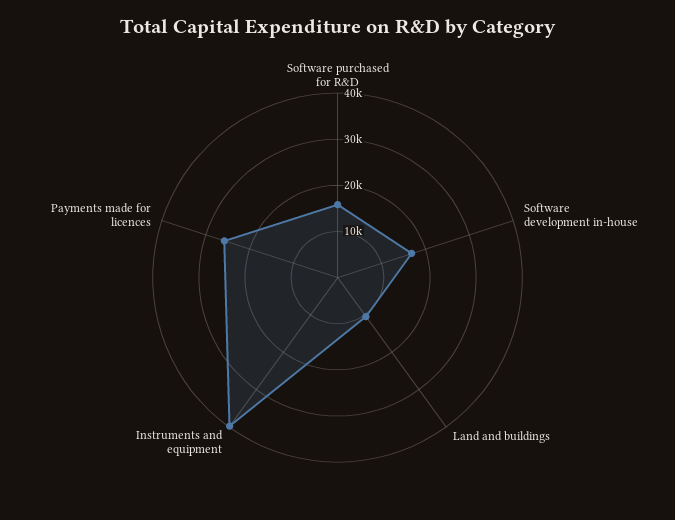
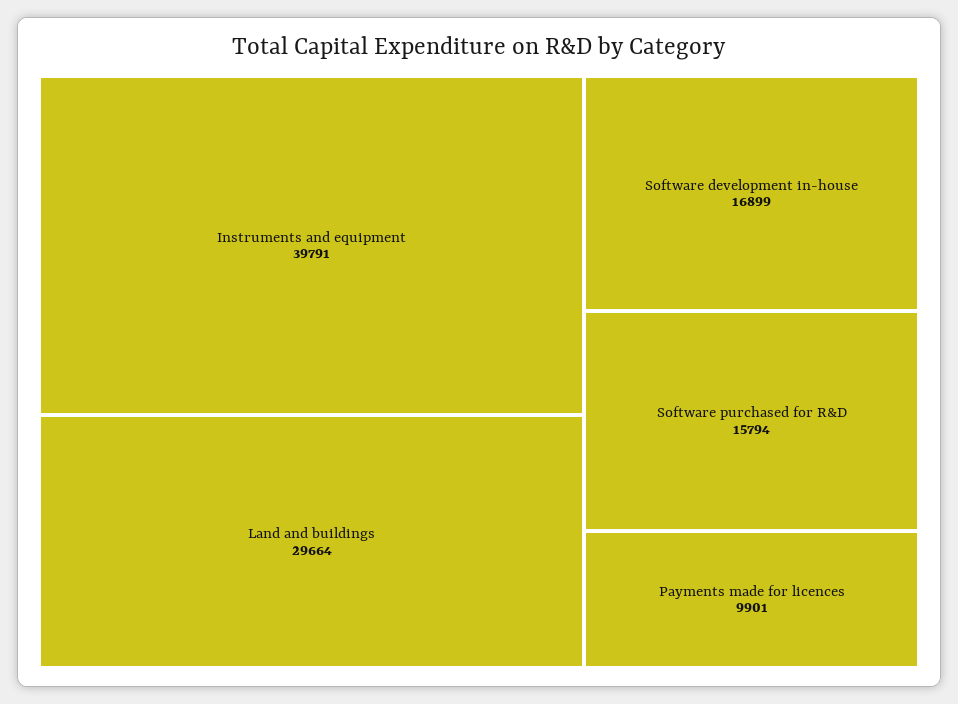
Land and buildings: 10000 -> 29664
Payments made for licences: 26000 -> 9901

